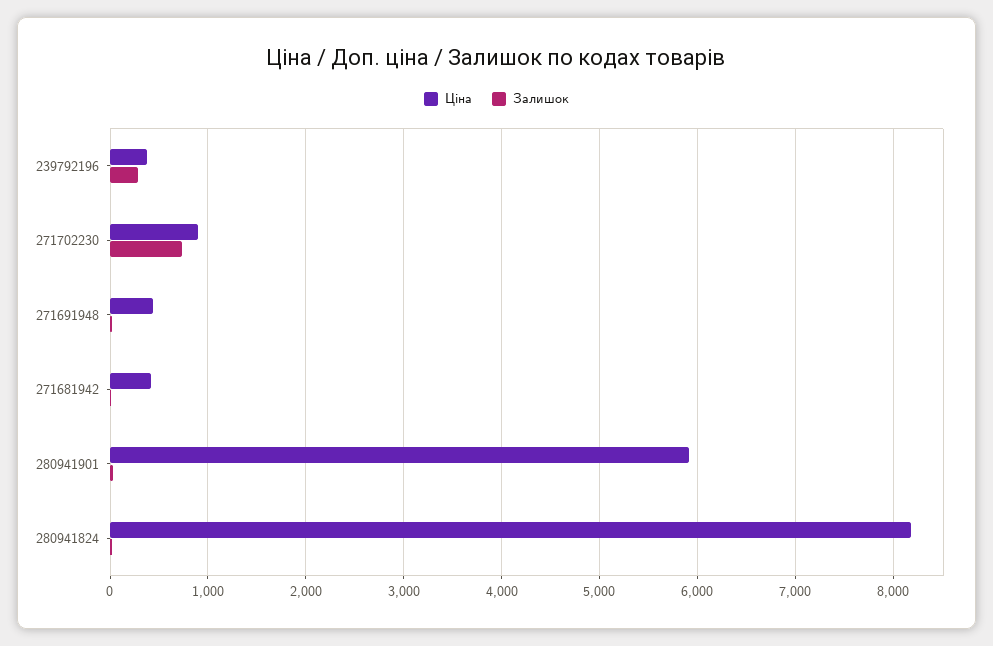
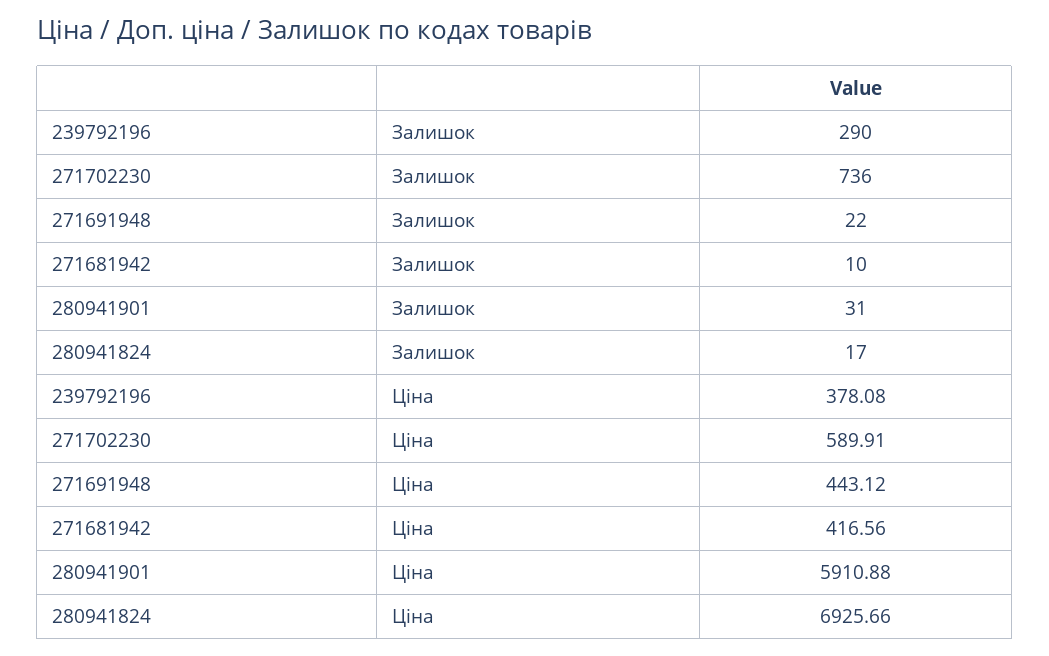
Ціна, 271702230: 900 -> 589.91
Ціна, 280941824: 8200 -> 6925.66

